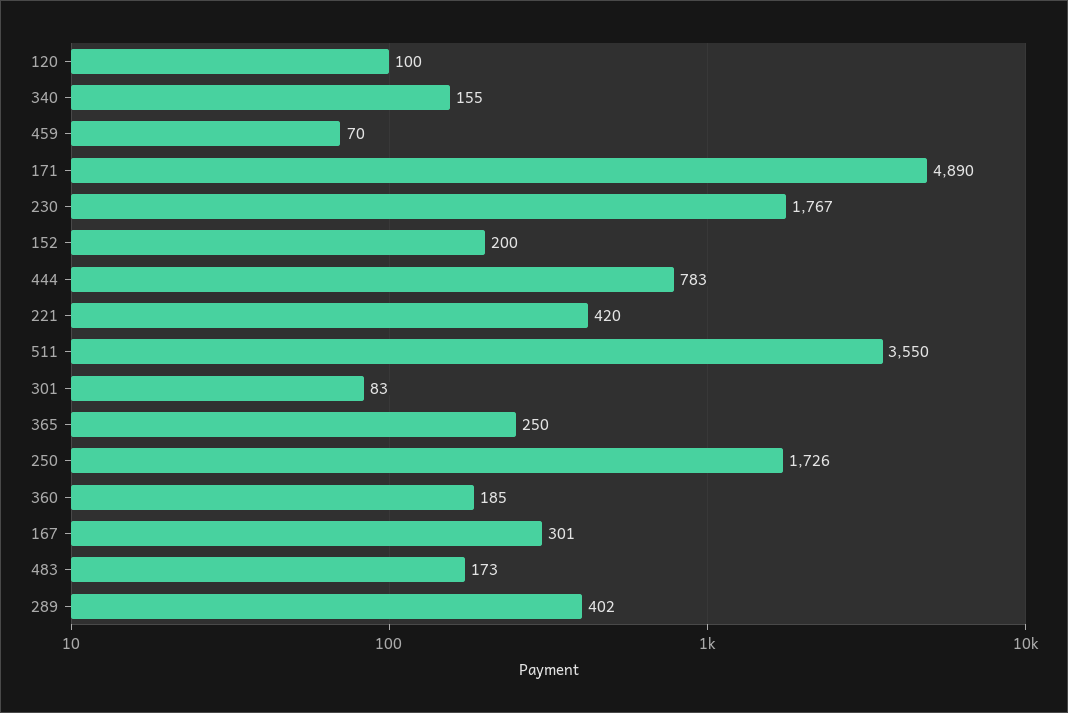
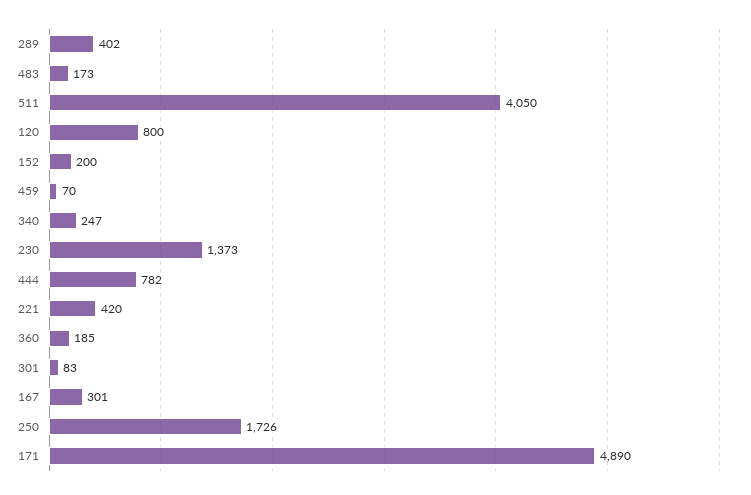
120: 100 -> 800
340: 155 -> 247
230: 1767 -> 1373
444: 783 -> 782
511: 3550 -> 4050
365: 250 -> none

